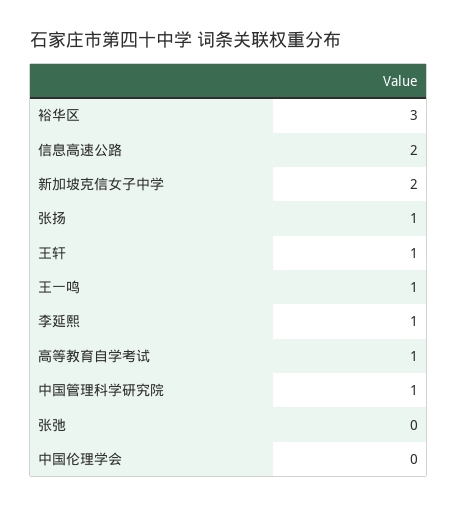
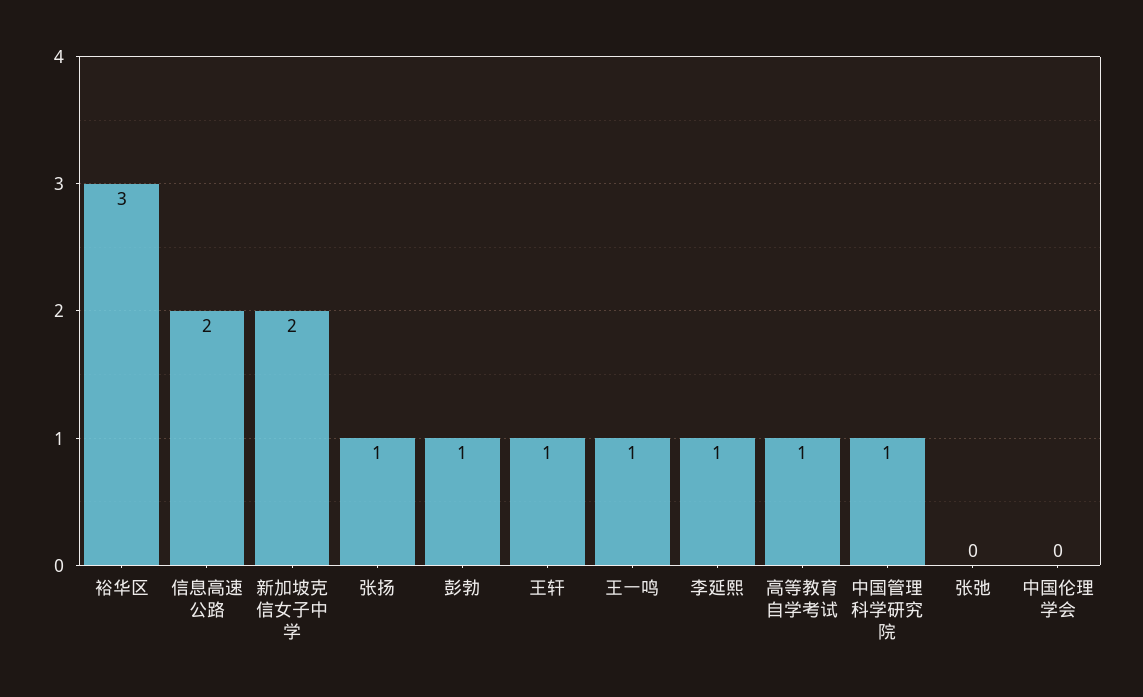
彭勃: none -> 1

